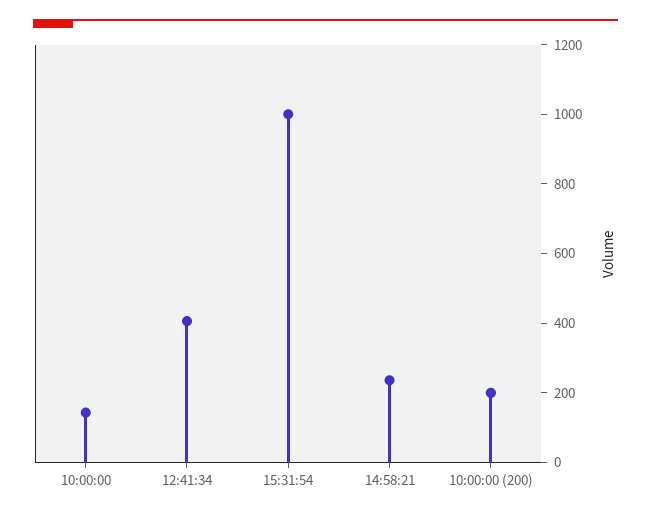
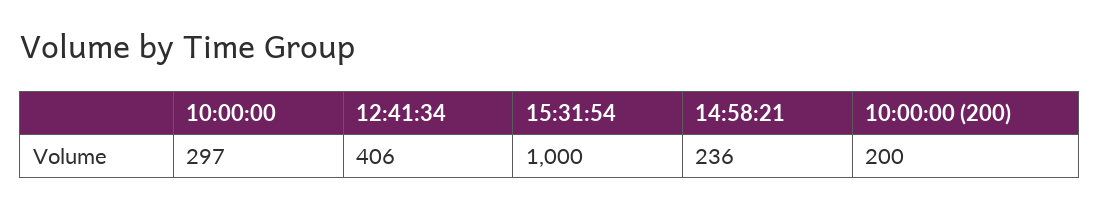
10:00:00: 150 -> 297

